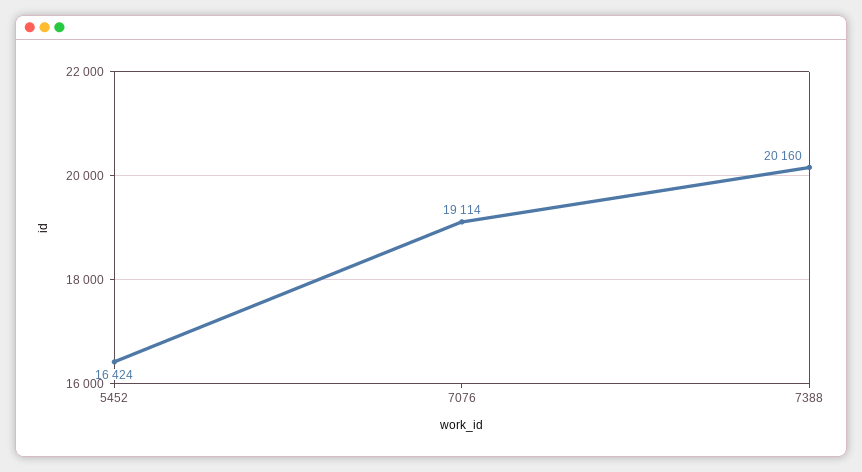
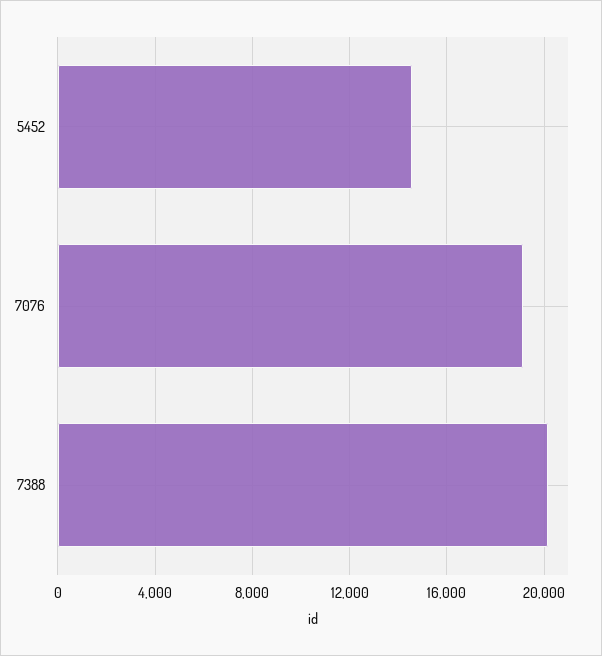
5452: 16424 -> 14500

